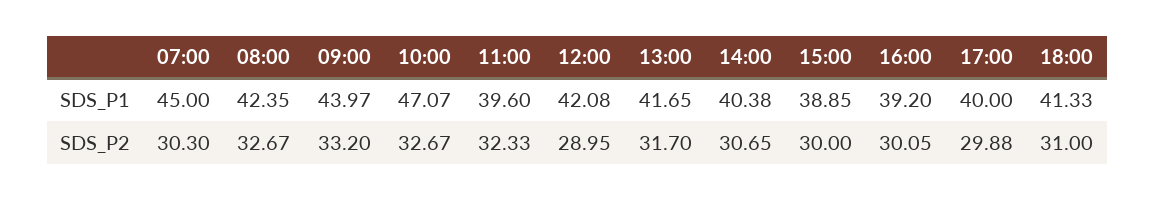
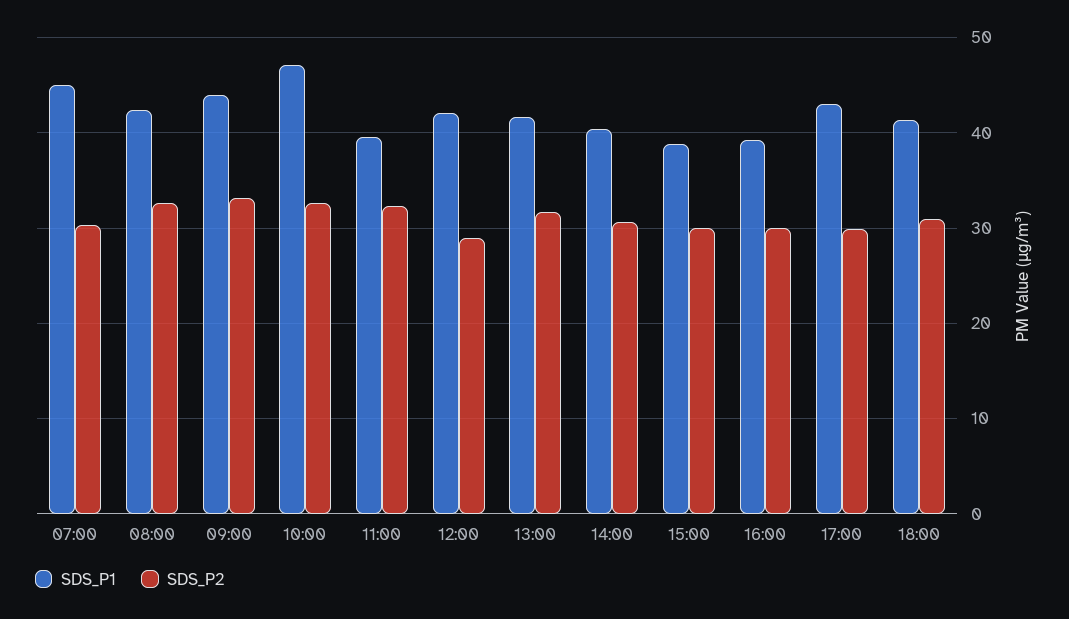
SDS_P1, 17:00: 40 -> 43

